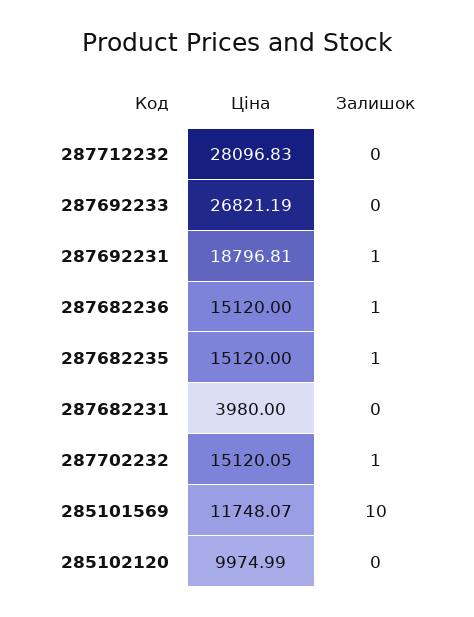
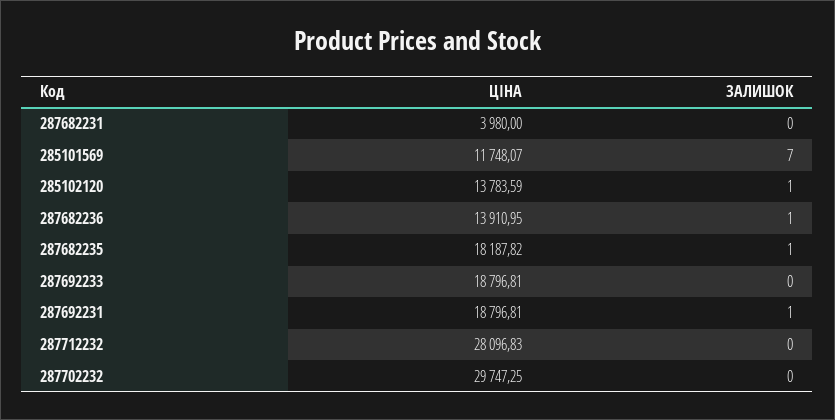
Ціна, 287692233: 26821.19 -> 18796.81
Ціна, 287682236: 15120 -> 13910.95
Ціна, 287682235: 15120 -> 18187.82
Ціна, 287702232: 15120.05 -> 29747.25
Залишок, 287702232: 1 -> 0
Залишок, 285101569: 10 -> 7
Ціна, 285102120: 9974.99 -> 13783.59
Залишок, 285102120: 0 -> 1

